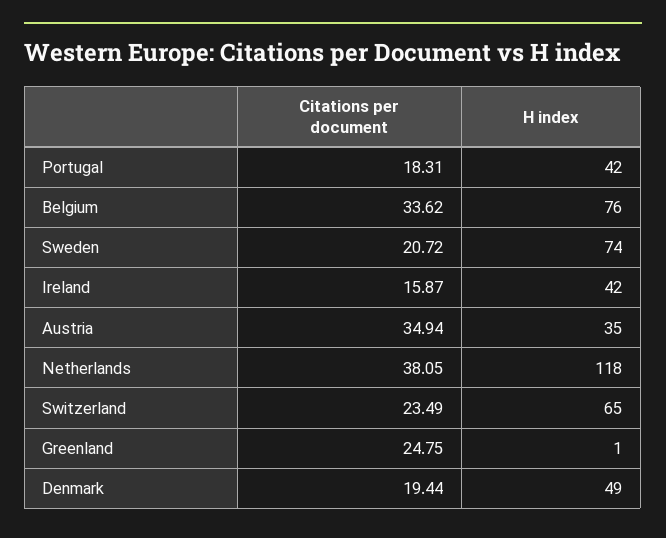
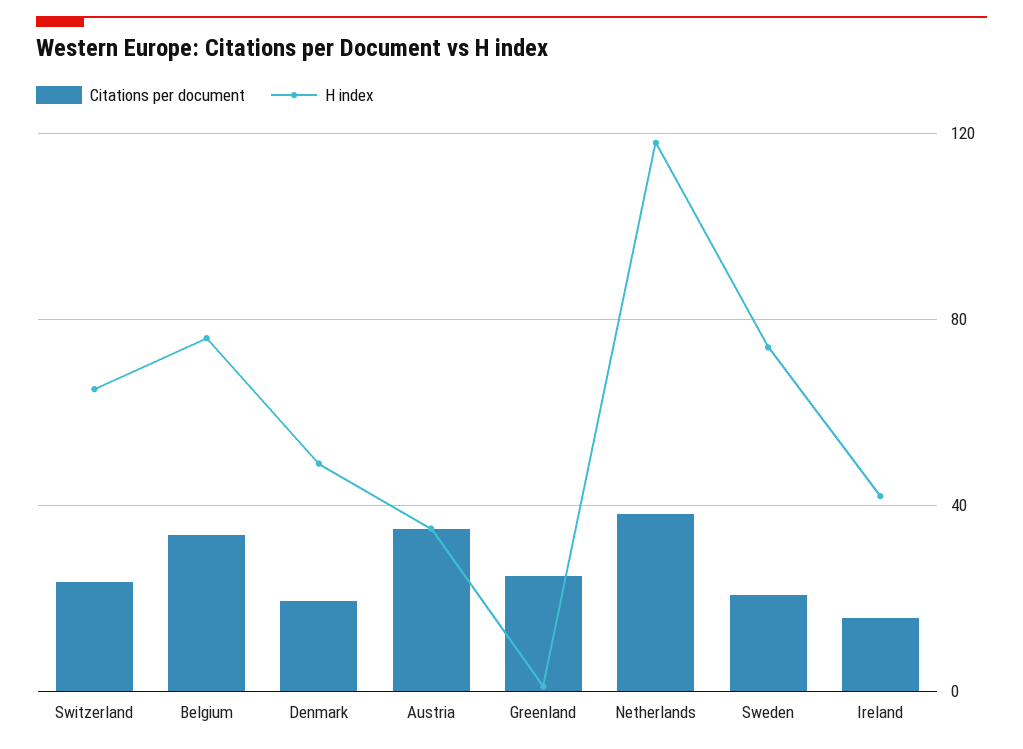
Citations per document, Portugal: 18.31 -> none
H index, Portugal: 42 -> none

